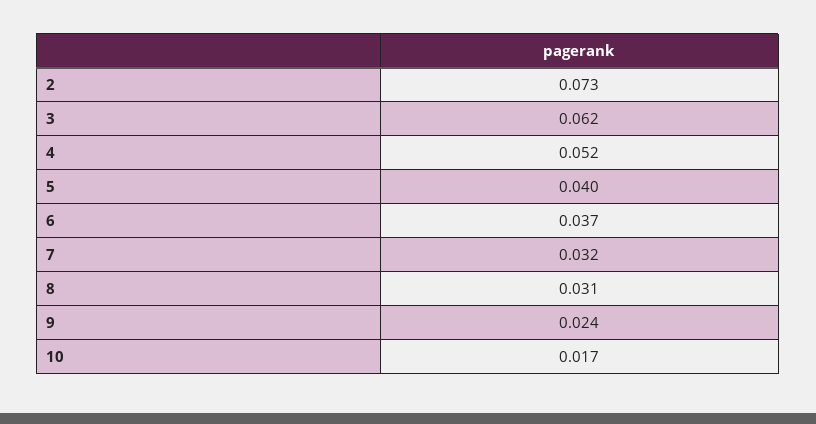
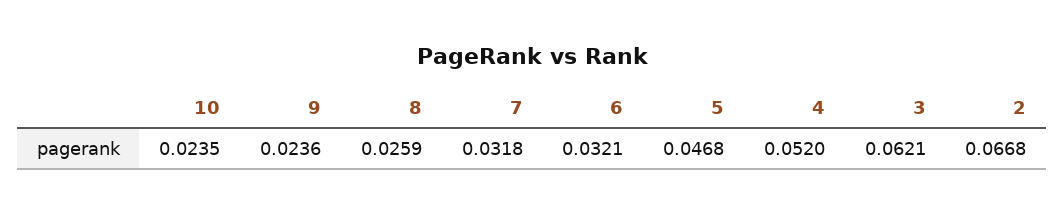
2: 0.073 -> 0.0668
5: 0.04 -> 0.0468
6: 0.037 -> 0.0321
8: 0.031 -> 0.0259
10: 0.017 -> 0.0235

